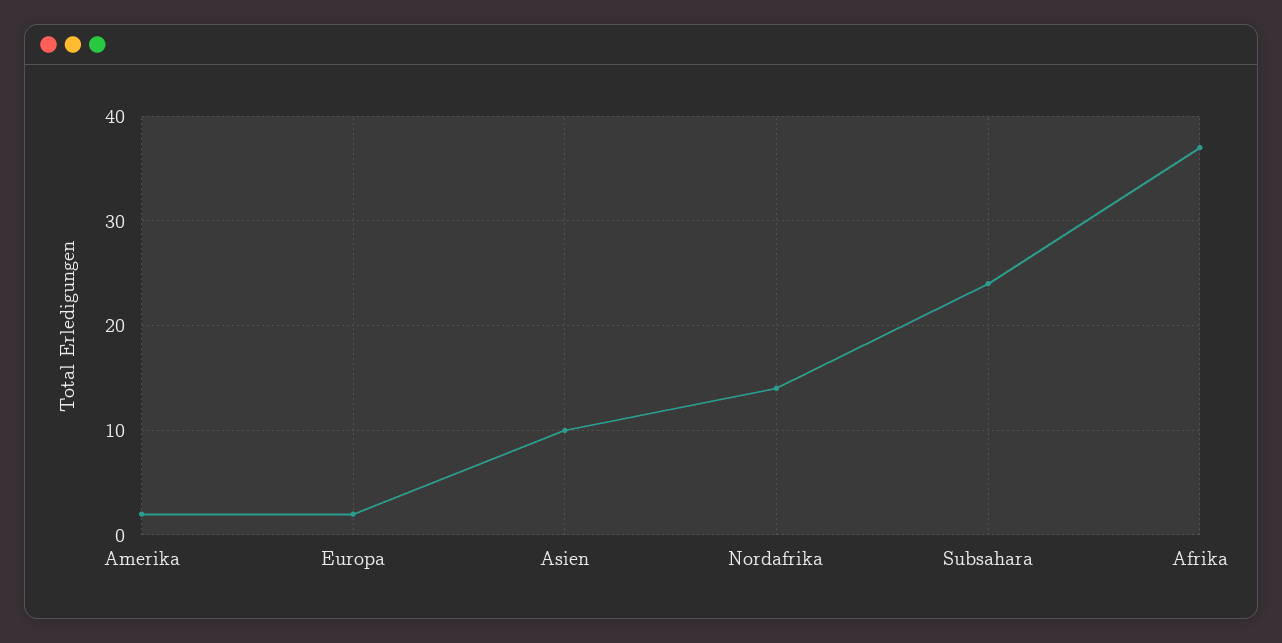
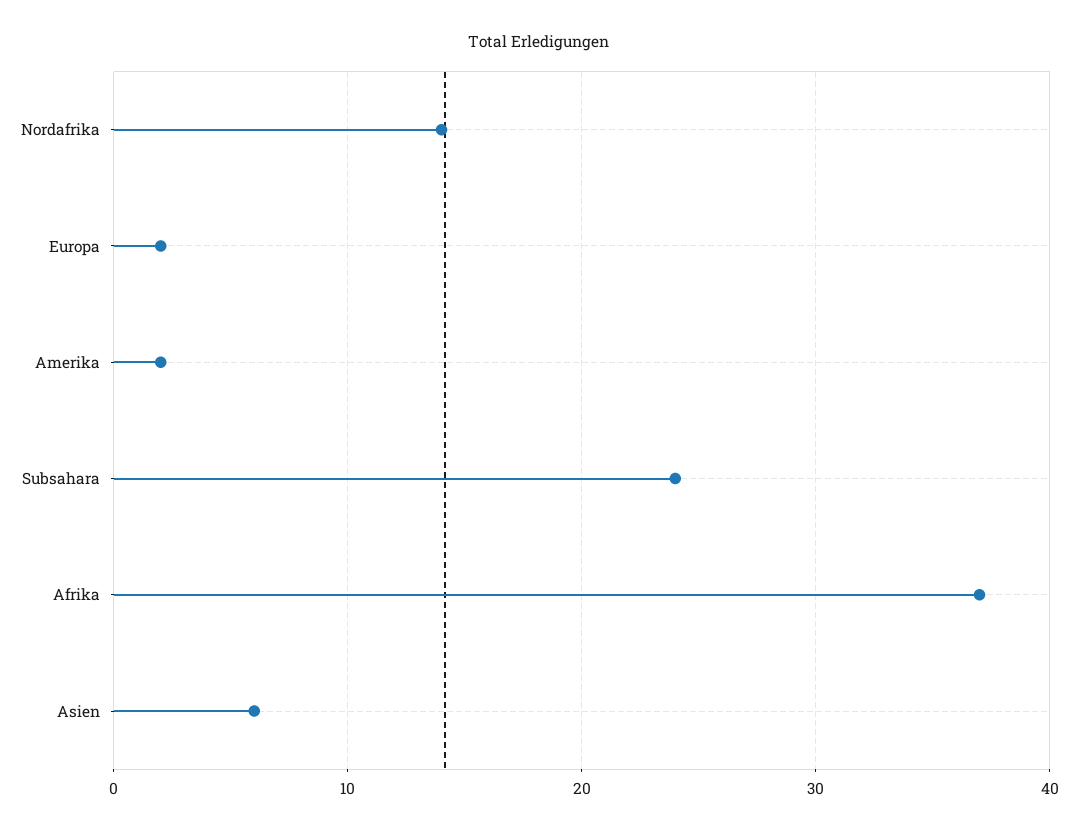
Asien: 10 -> 6

